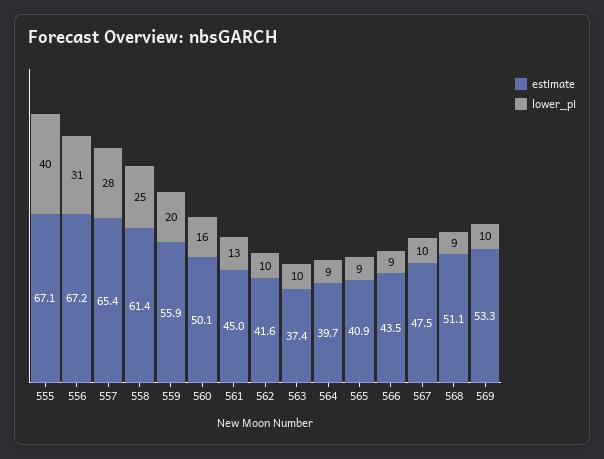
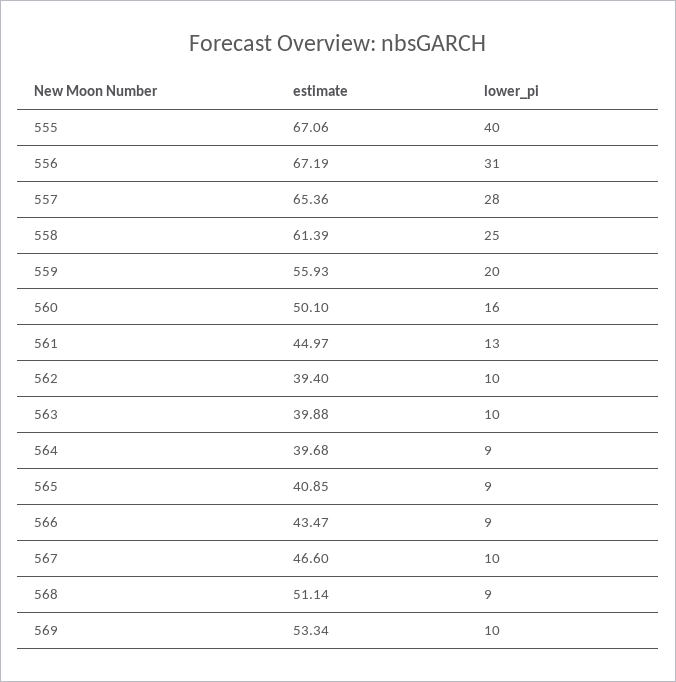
estimate, 562: 41.6 -> 39.4
estimate, 563: 37.4 -> 39.88
estimate, 567: 47.5 -> 46.6

